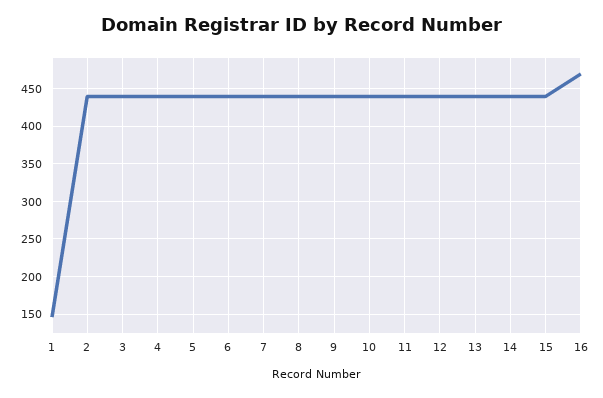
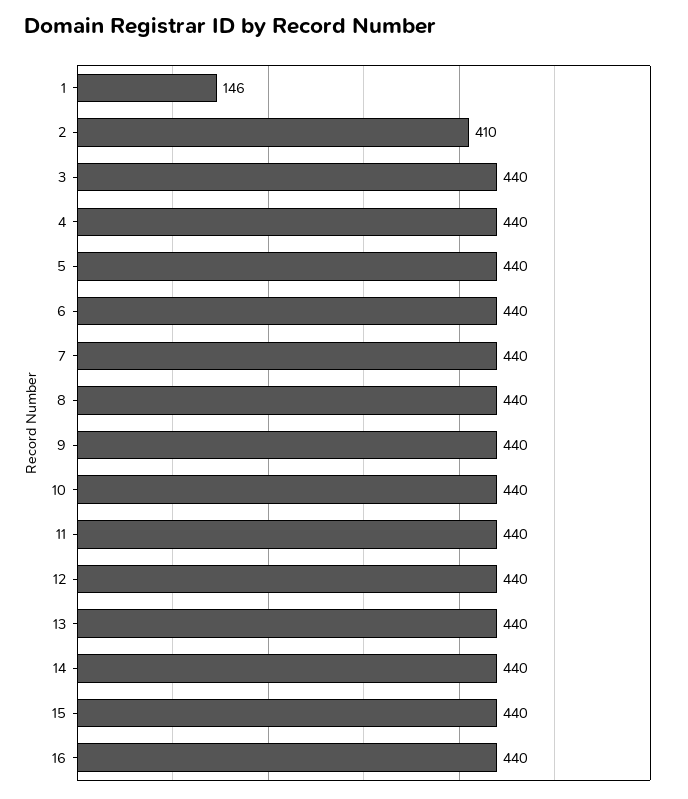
2: 440 -> 410
16: 470 -> 440

